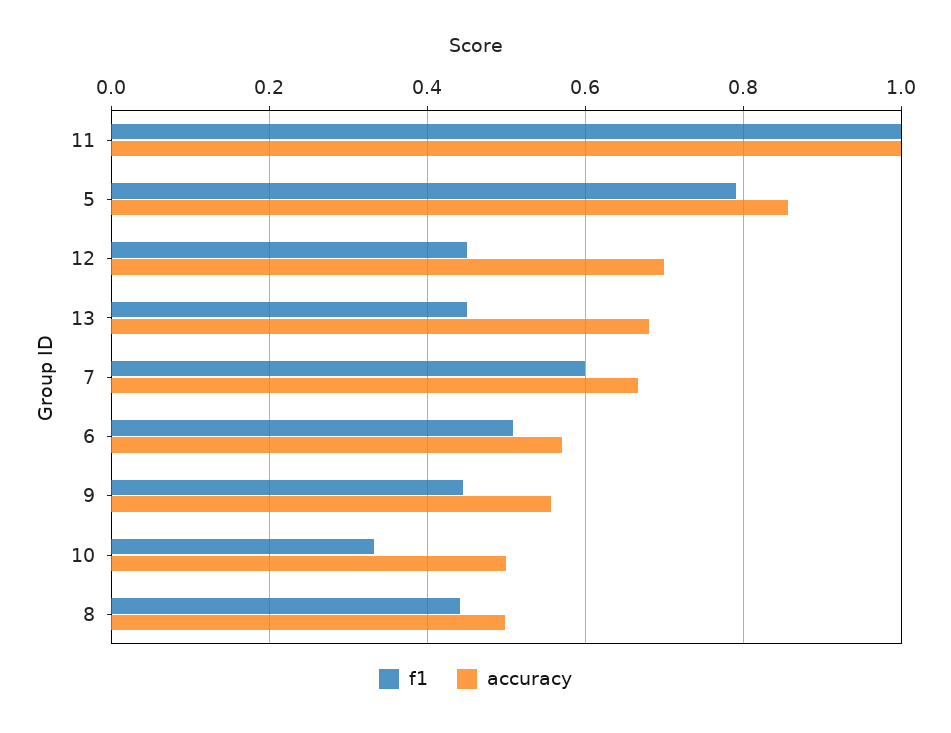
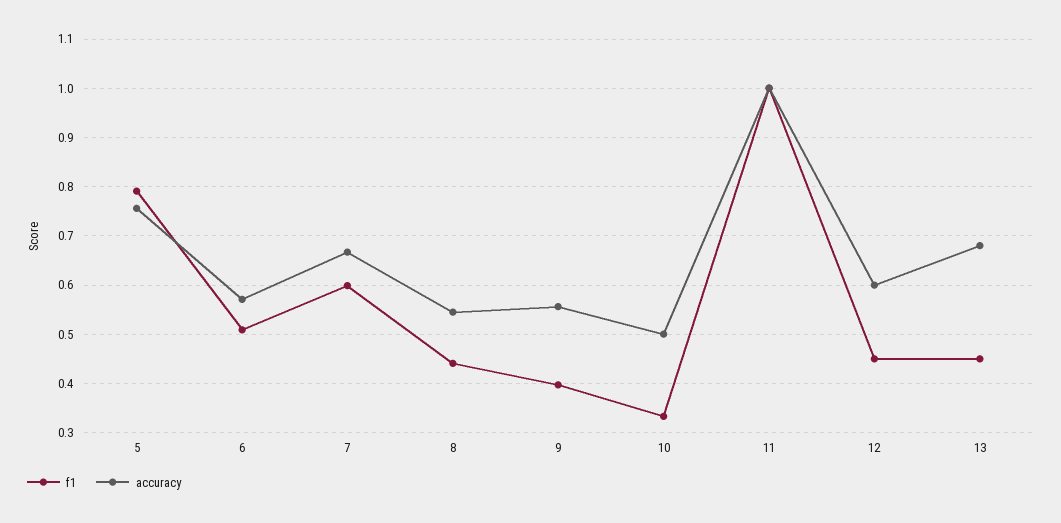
accuracy, 5: 0.86 -> 0.76
accuracy, 12: 0.7 -> 0.6
f1, 9: 0.44 -> 0.4
accuracy, 8: 0.5 -> 0.54

